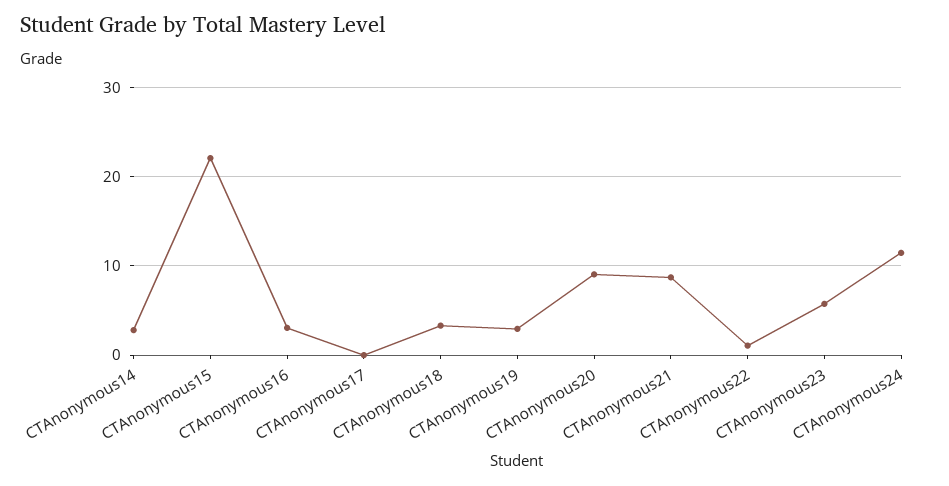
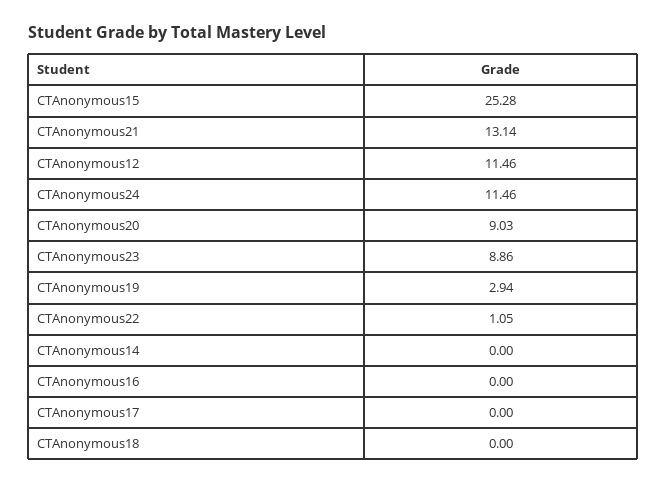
CTAnonymous14: 3 -> 0
CTAnonymous15: 22 -> 25.28
CTAnonymous16: 3 -> 0
CTAnonymous18: 3 -> 0
CTAnonymous21: 9 -> 13.14
CTAnonymous23: 6 -> 8.86
CTAnonymous12: none -> 11.46

